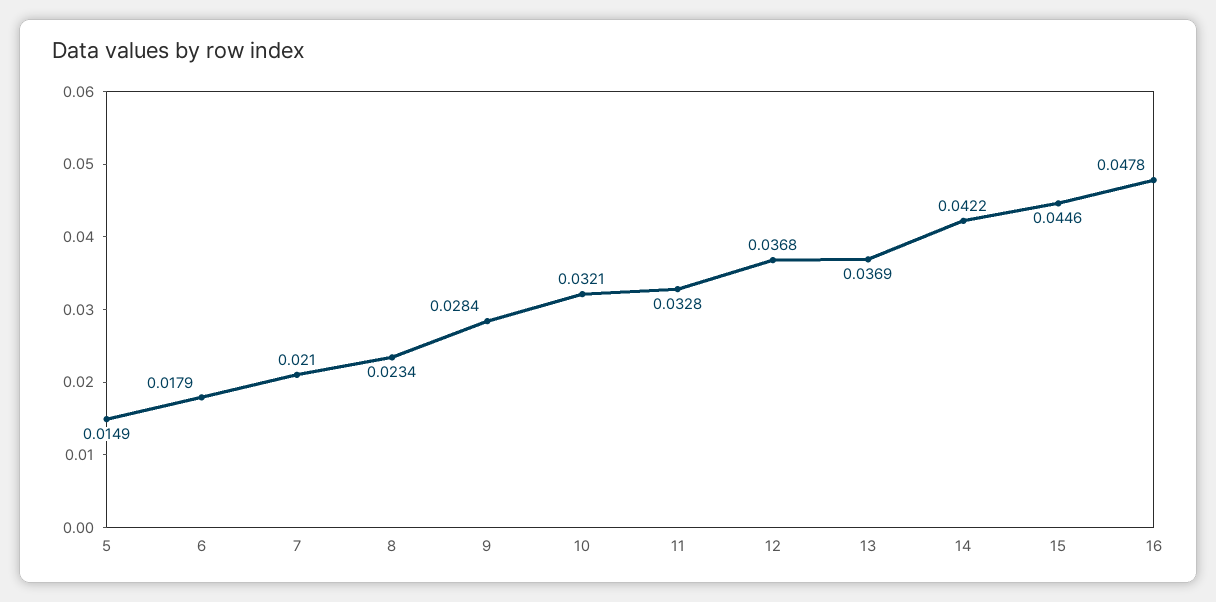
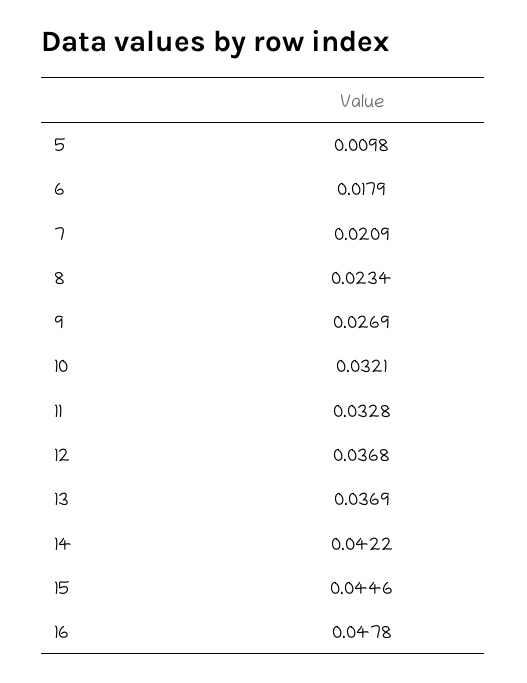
5: 0.0149 -> 0.0098
7: 0.021 -> 0.0209
9: 0.0284 -> 0.0269

